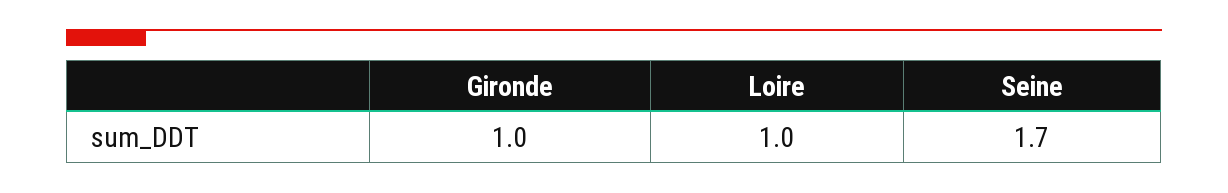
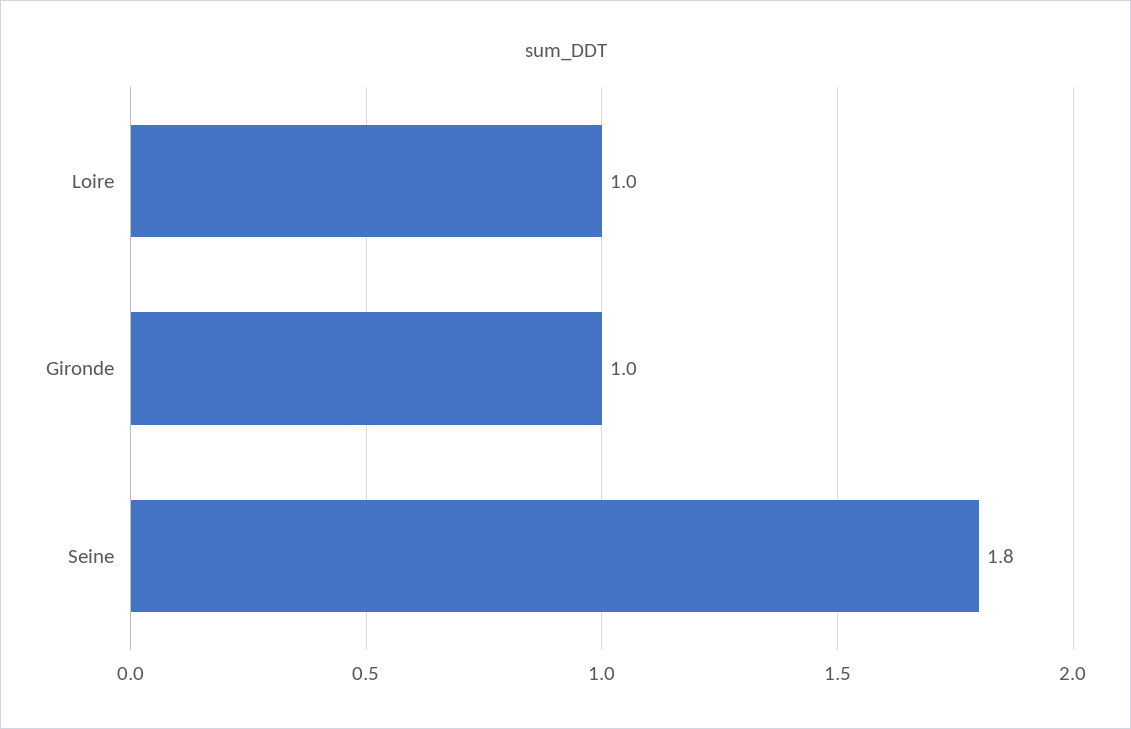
Seine: 1.7 -> 1.8

